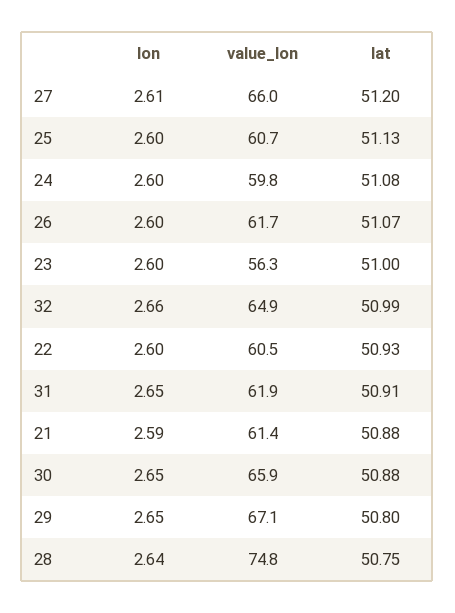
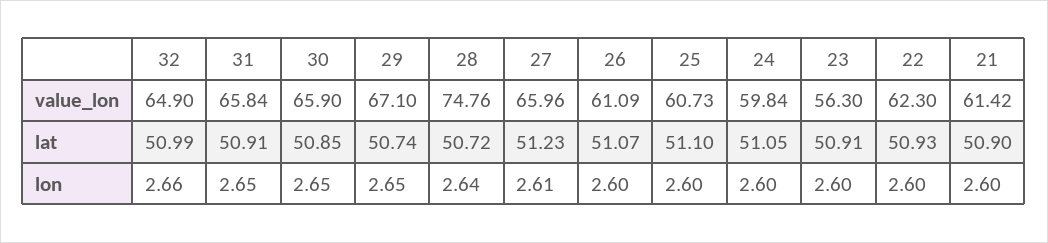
lat, 27: 51.2 -> 51.23
lat, 25: 51.13 -> 51.1
lat, 24: 51.08 -> 51.05
value_lon, 26: 61.7 -> 61.09
lat, 23: 51 -> 50.91
value_lon, 22: 60.5 -> 62.3
value_lon, 31: 61.9 -> 65.84
lon, 21: 2.59 -> 2.6
lat, 21: 50.88 -> 50.9
lat, 30: 50.88 -> 50.85
lat, 29: 50.8 -> 50.74
lat, 28: 50.75 -> 50.72

